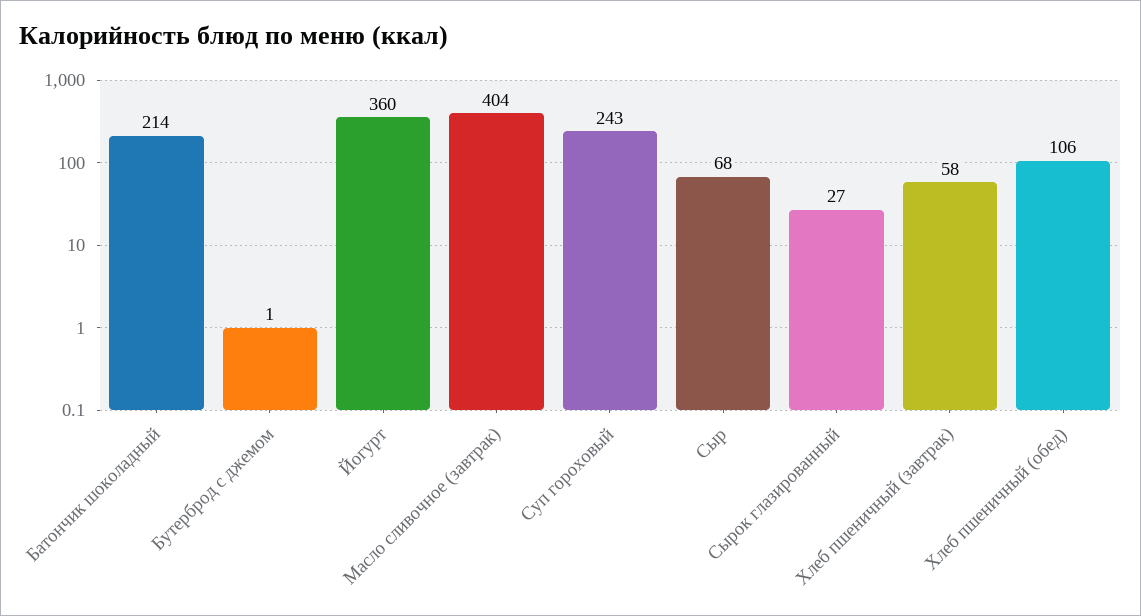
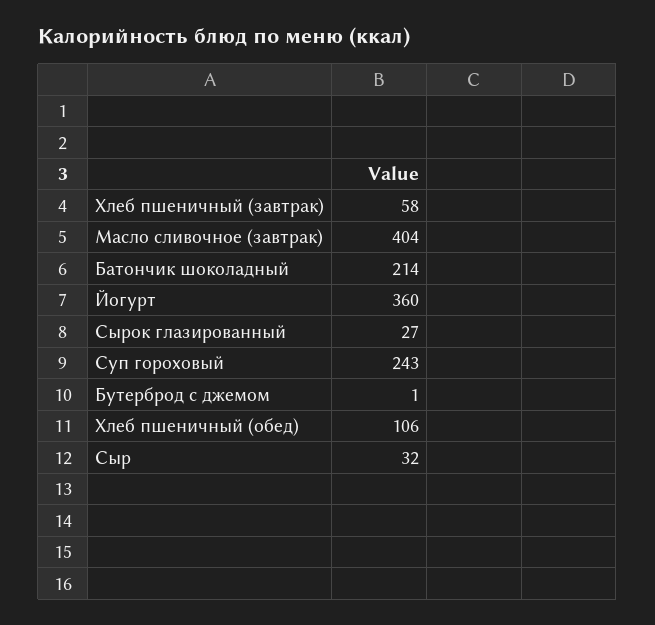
Сыр: 68 -> 32

